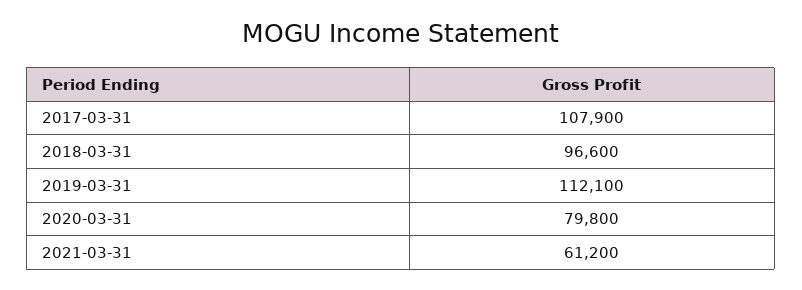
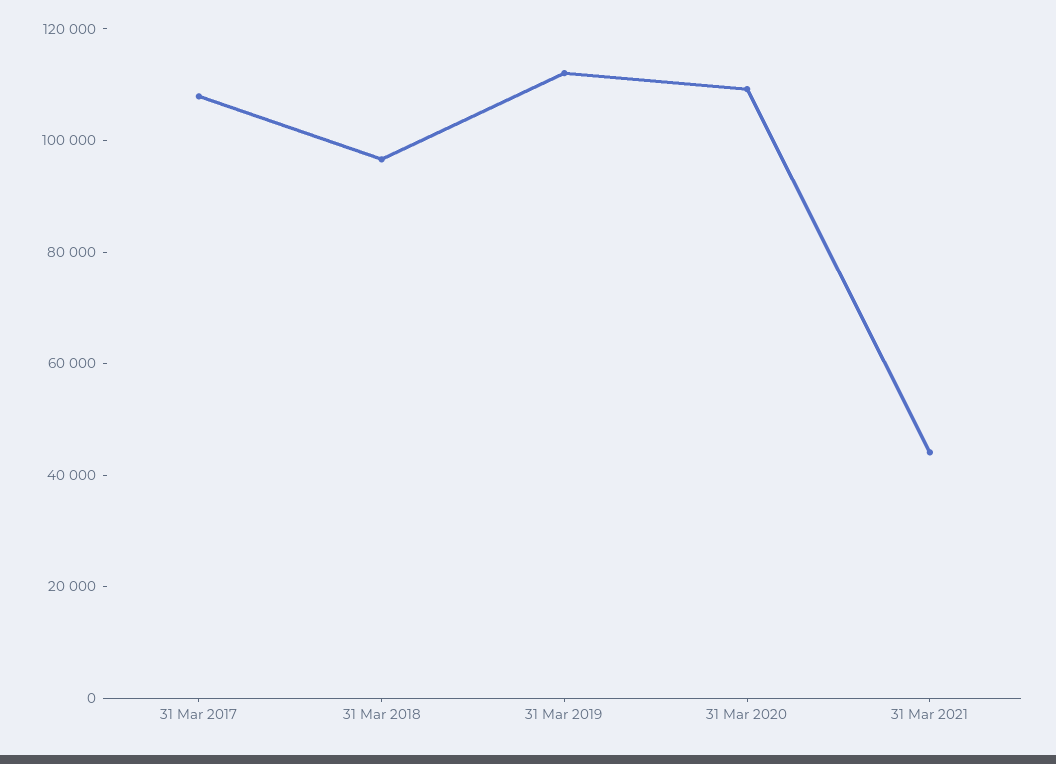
2020-03-31: 79800 -> 110000
2021-03-31: 61200 -> 45000

